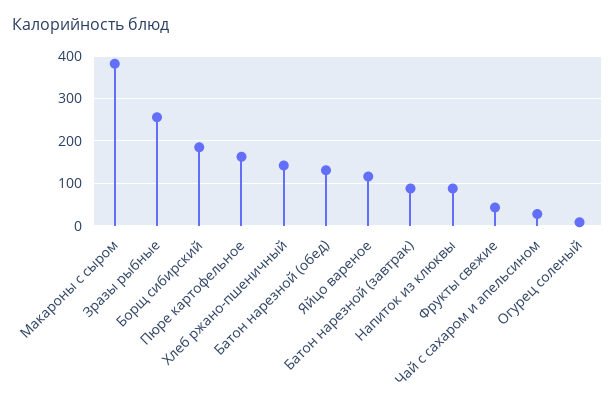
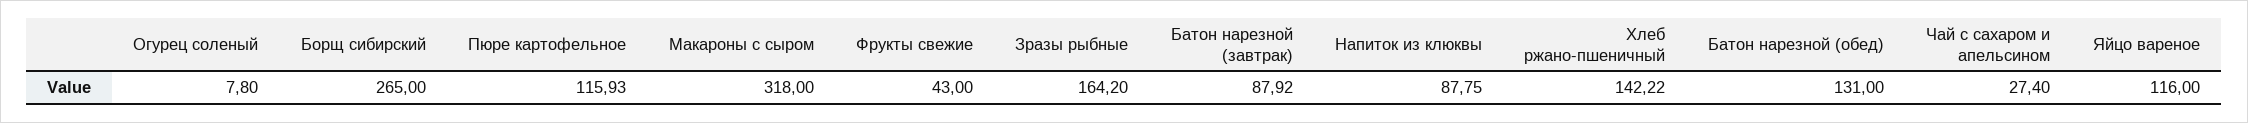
Макароны с сыром: 380 -> 318
Зразы рыбные: 260 -> 164.2
Борщ сибирский: 180 -> 265
Пюре картофельное: 160 -> 115.93

